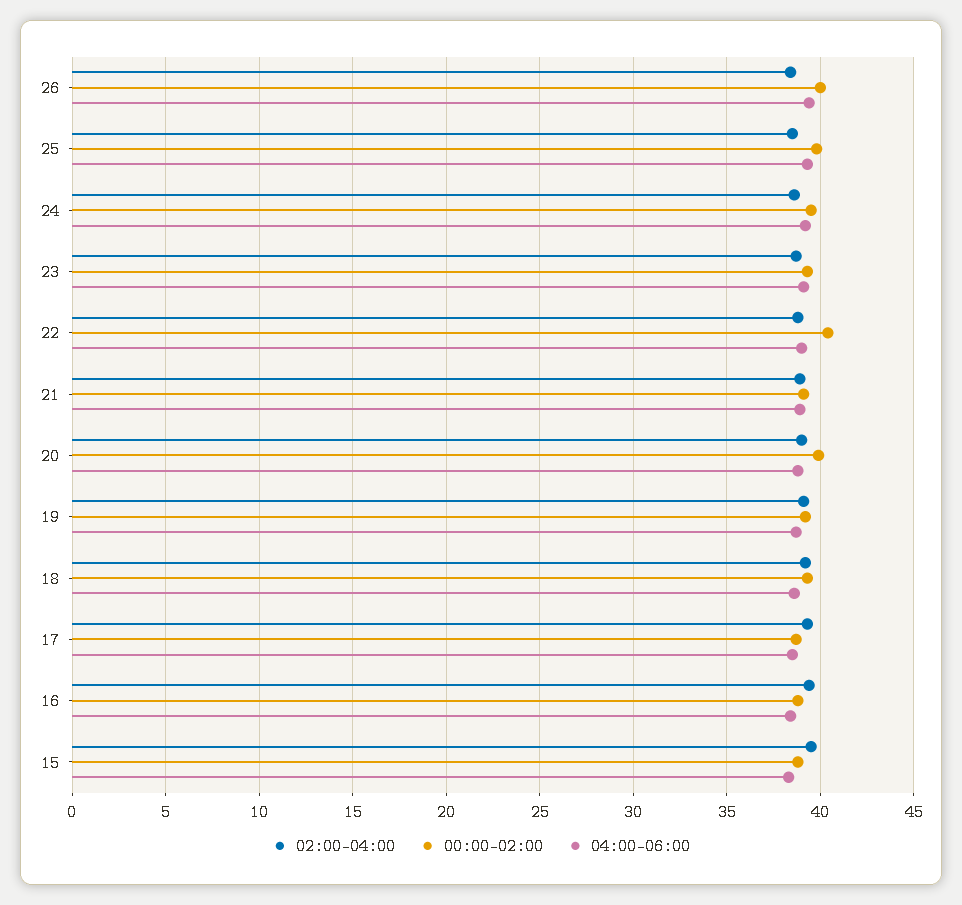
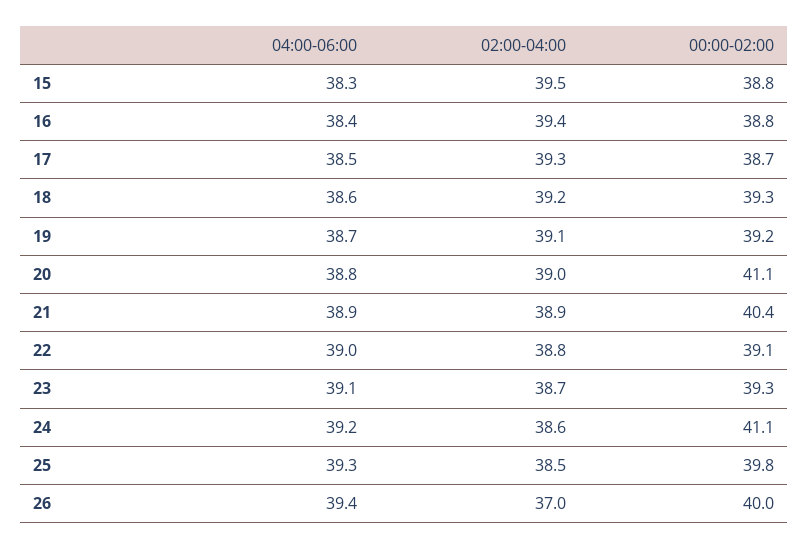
02:00-04:00, 26: 38.5 -> 37
00:00-02:00, 24: 39.5 -> 41.1
00:00-02:00, 22: 40.5 -> 39.1
00:00-02:00, 21: 39 -> 40.4
00:00-02:00, 20: 40 -> 41.1

